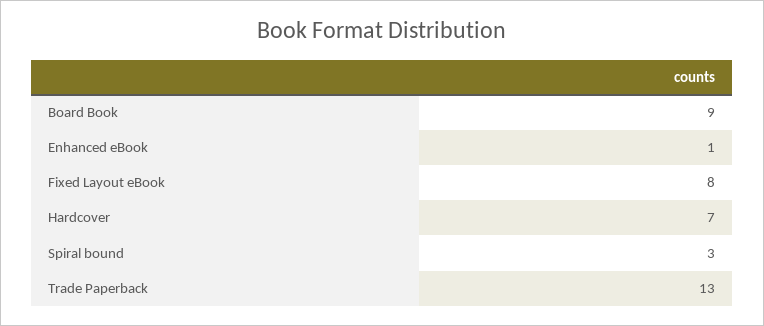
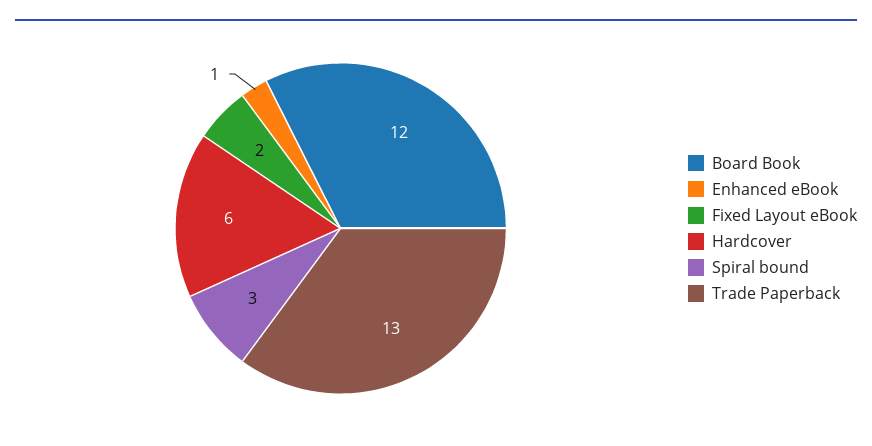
Board Book: 9 -> 12
Fixed Layout eBook: 8 -> 2
Hardcover: 7 -> 6

